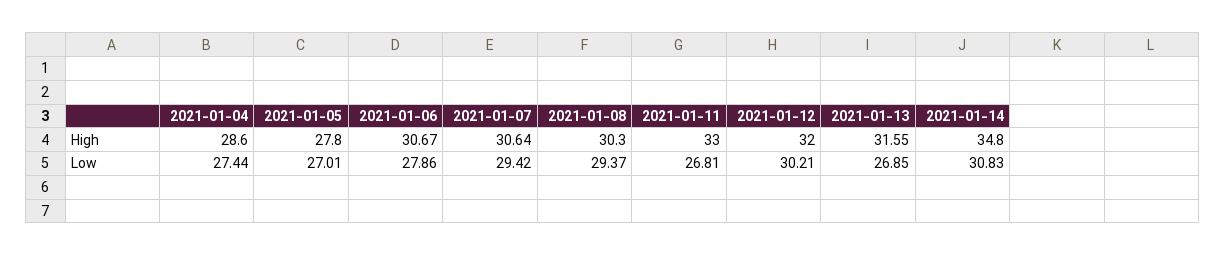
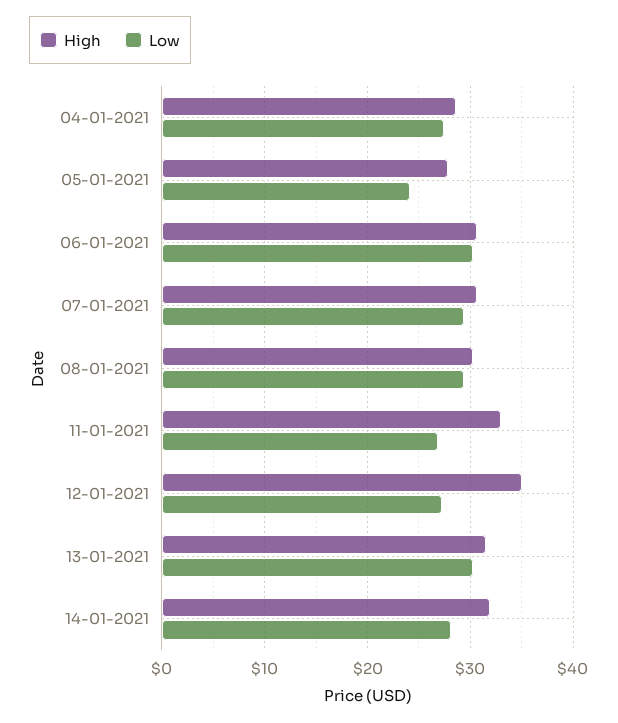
High, 2021-01-12: 32 -> 35
High, 2021-01-14: 34.8 -> 32
Low, 2021-01-05: 27.01 -> 24
Low, 2021-01-06: 27.86 -> 30
Low, 2021-01-12: 30.21 -> 27
Low, 2021-01-13: 26.85 -> 30
Low, 2021-01-14: 30.83 -> 28

